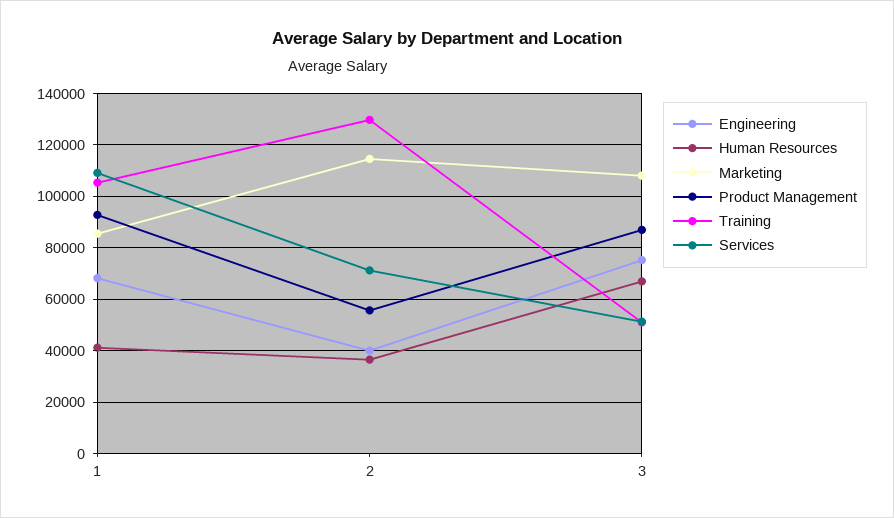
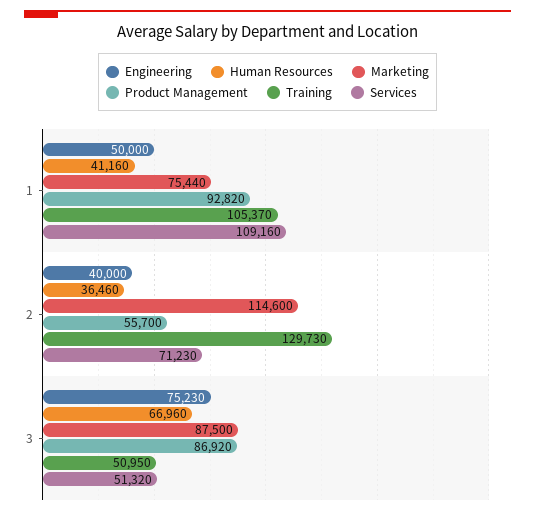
Engineering, 1: 67500 -> 50000
Marketing, 1: 85000 -> 75440
Marketing, 3: 107500 -> 87500

